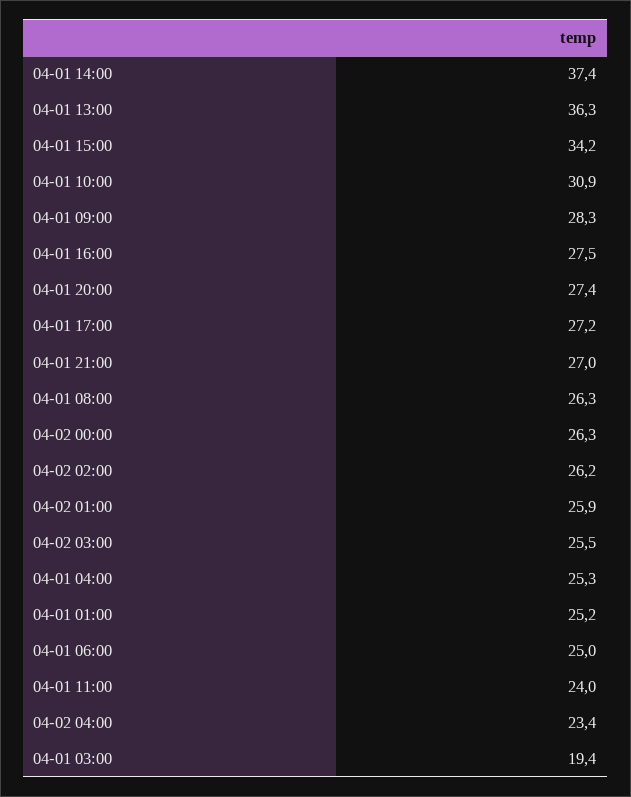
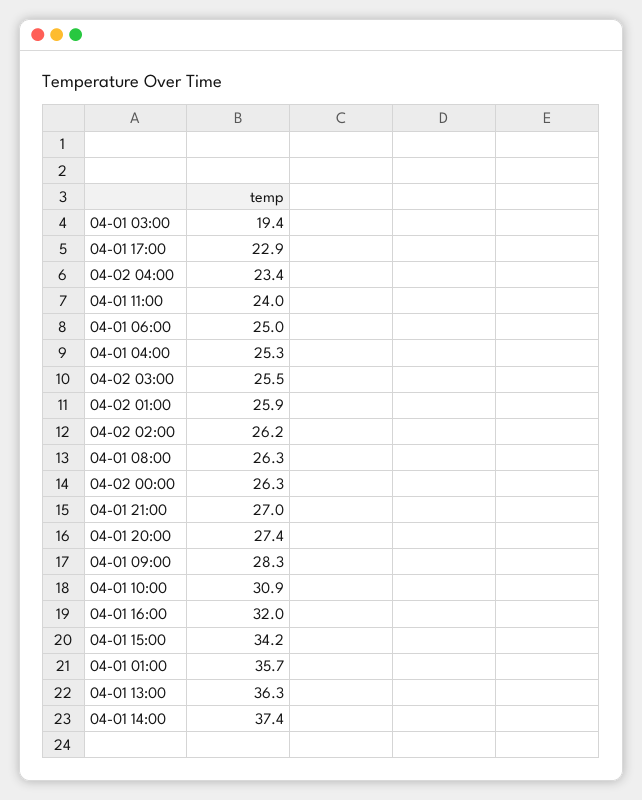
04-01 16:00: 27.5 -> 32
04-01 17:00: 27.2 -> 22.9
04-01 01:00: 25.2 -> 35.7

